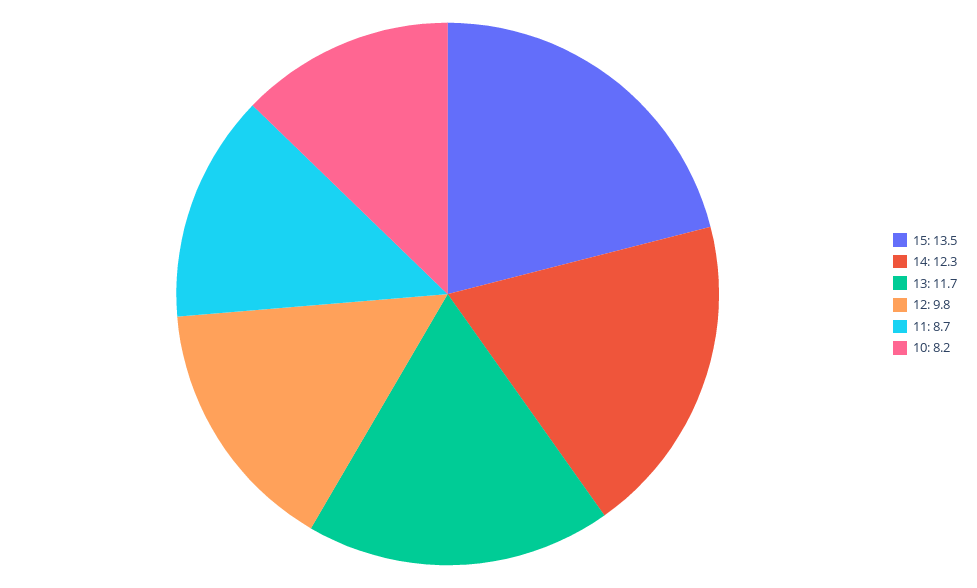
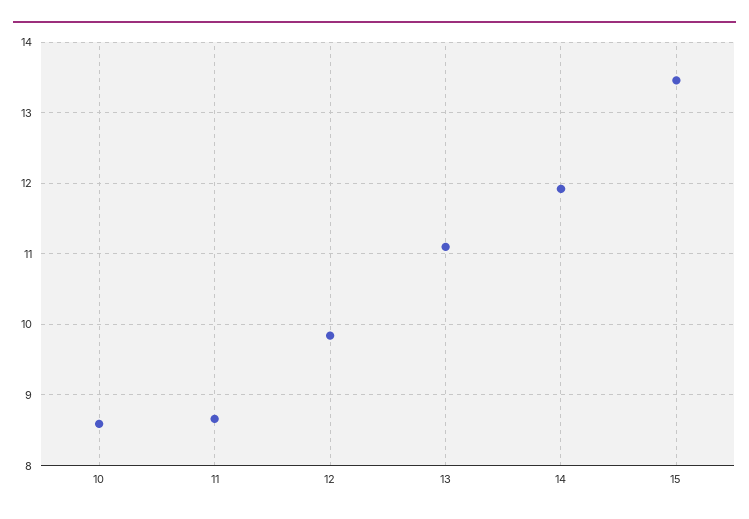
14: 12.3 -> 11.9
13: 11.7 -> 11.1
10: 8.2 -> 8.6

